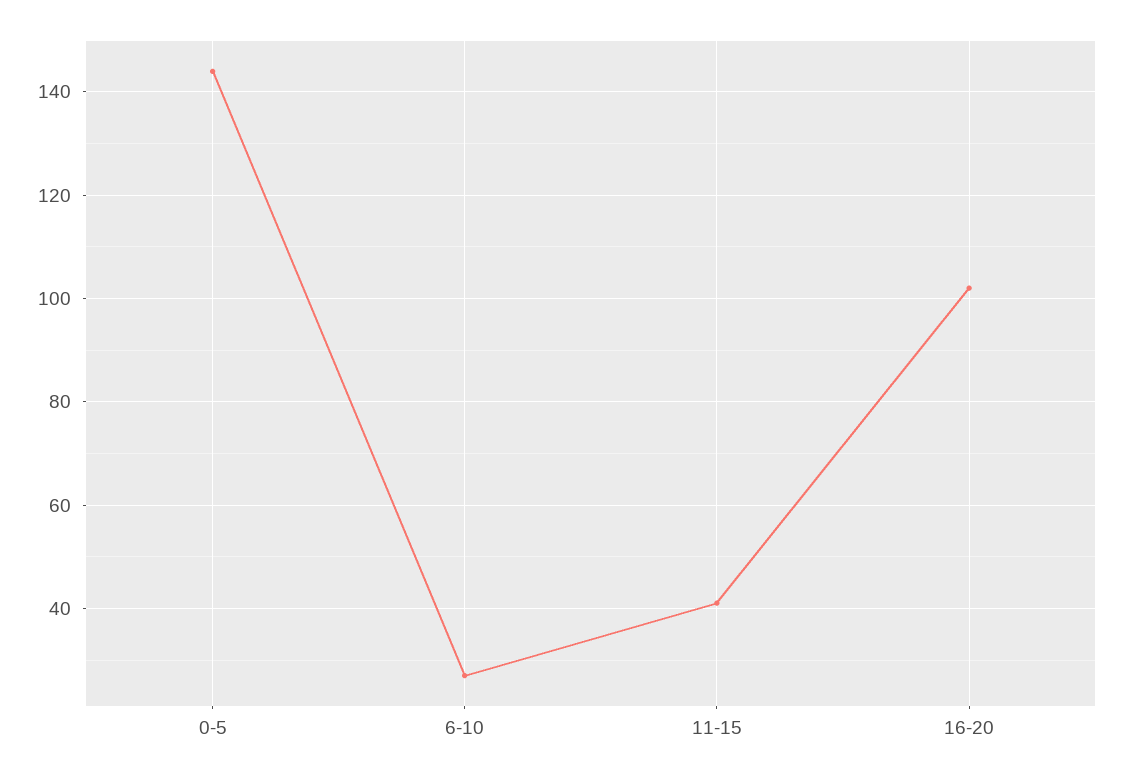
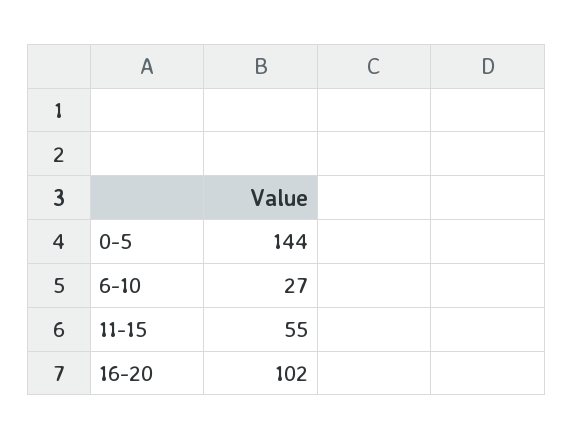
11-15: 40 -> 55

